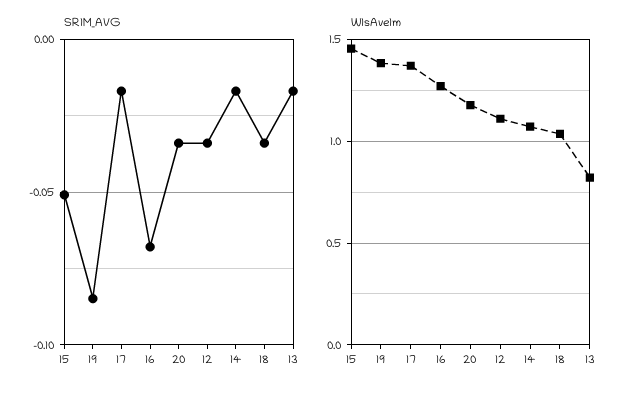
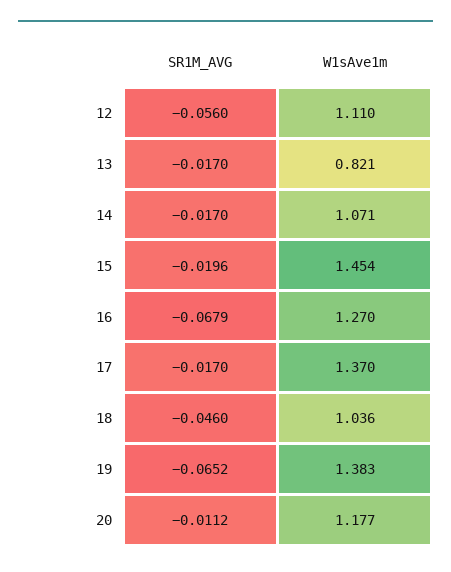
SR1M_AVG, 15: -0.05 -> -0.0196
SR1M_AVG, 19: -0.085 -> -0.0652
SR1M_AVG, 20: -0.035 -> -0.0112
SR1M_AVG, 12: -0.035 -> -0.056
SR1M_AVG, 18: -0.035 -> -0.046

